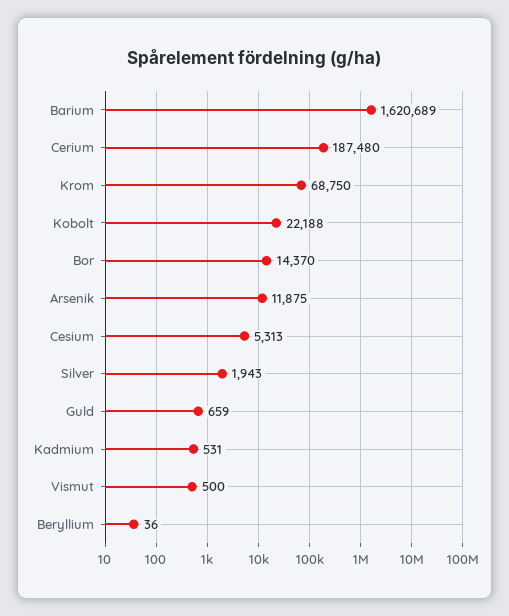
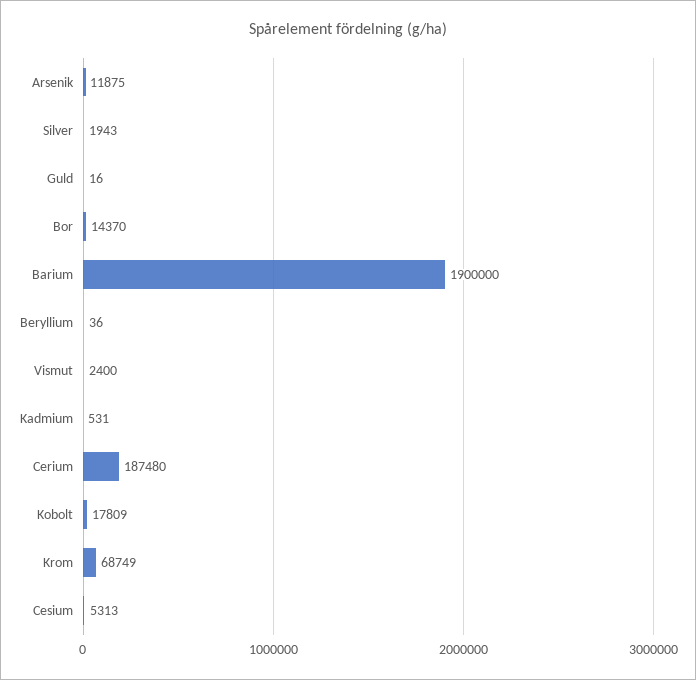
Barium: 1620689 -> 1900000
Krom: 68750 -> 68749
Kobolt: 22188 -> 17809
Guld: 659 -> 16
Vismut: 500 -> 2400

